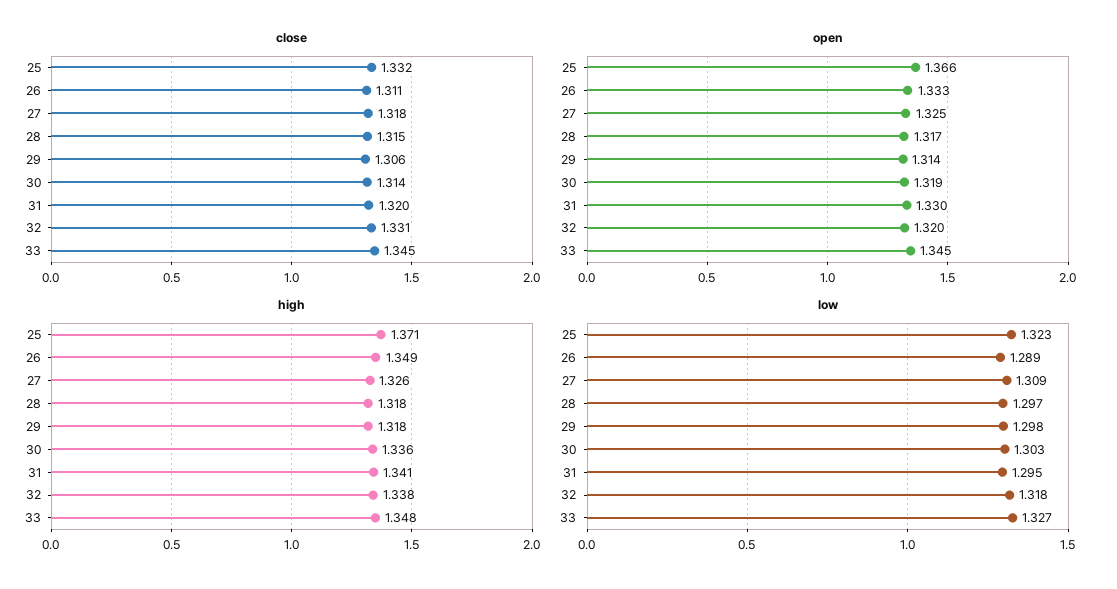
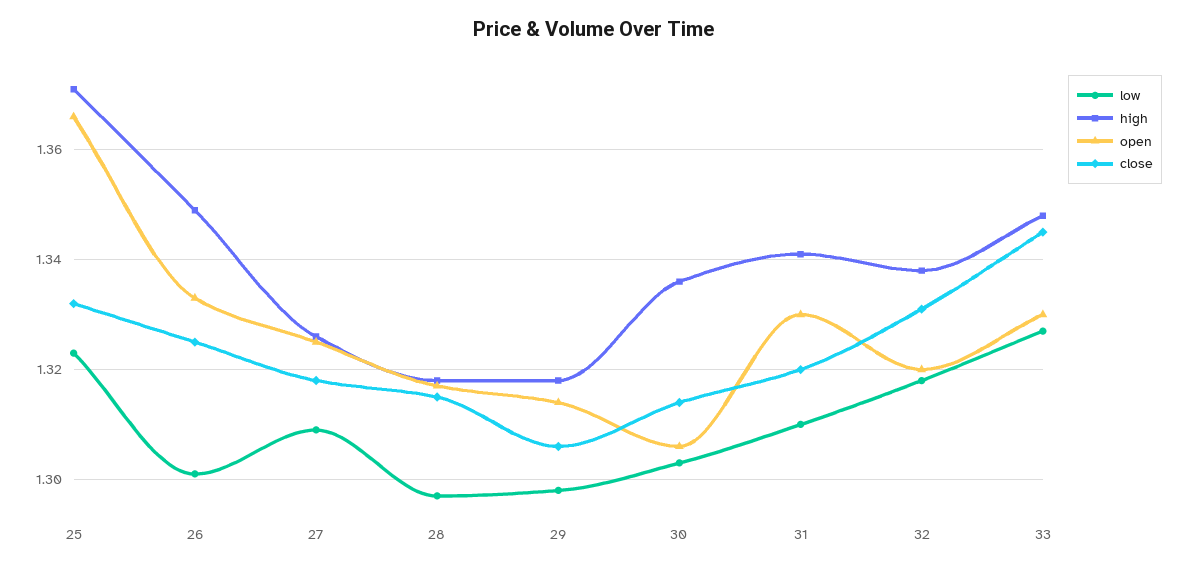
close, 26: 1.311 -> 1.325
open, 30: 1.319 -> 1.305
open, 33: 1.345 -> 1.33
low, 26: 1.289 -> 1.3
low, 31: 1.295 -> 1.31

